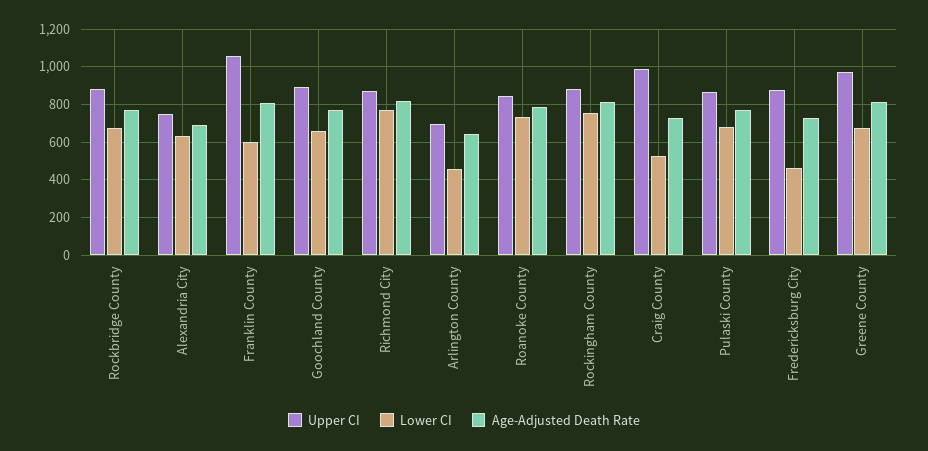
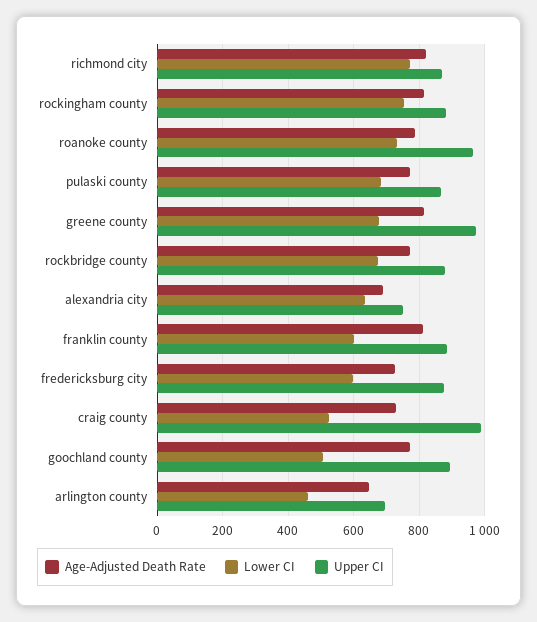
Upper CI, Franklin County: 1050 -> 880
Lower CI, Goochland County: 650 -> 500
Upper CI, Roanoke County: 850 -> 960
Lower CI, Fredericksburg City: 450 -> 600

